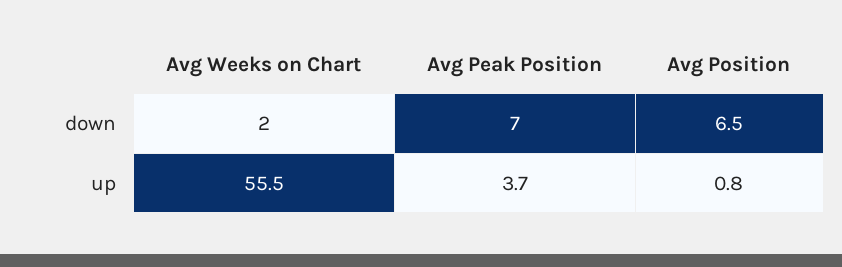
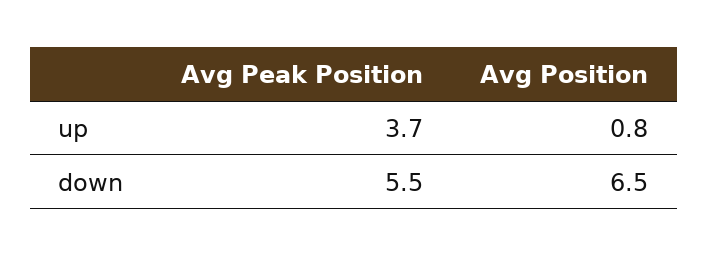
Avg Weeks on Chart, down: 2 -> none
Avg Peak Position, down: 7 -> 5.5
Avg Weeks on Chart, up: 55.5 -> none

